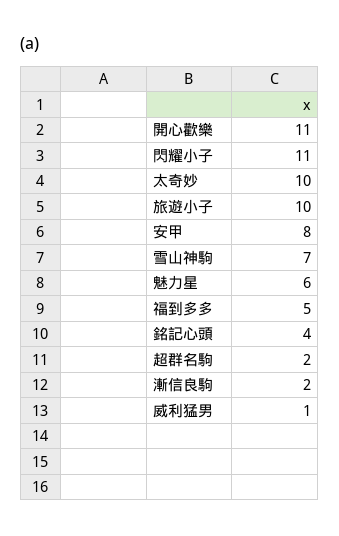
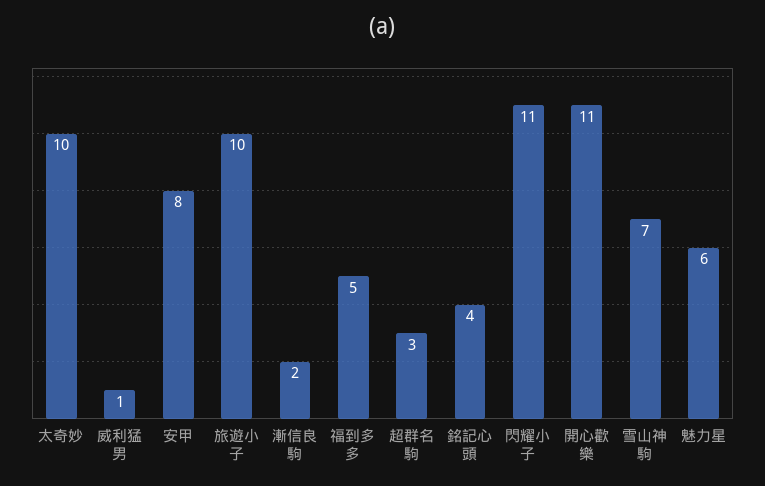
超群名駒: 2 -> 3

